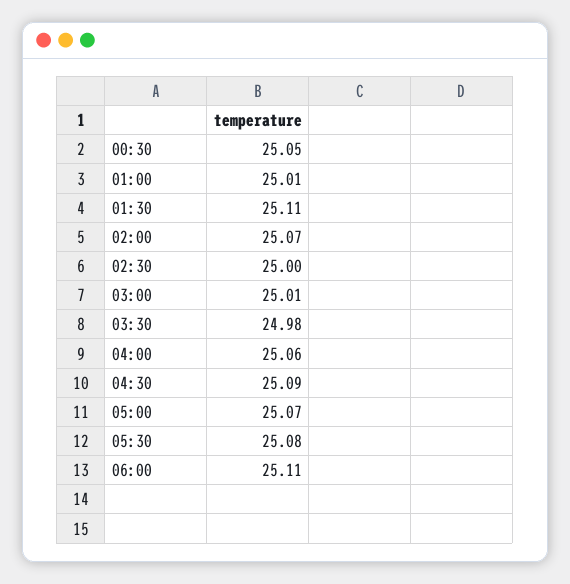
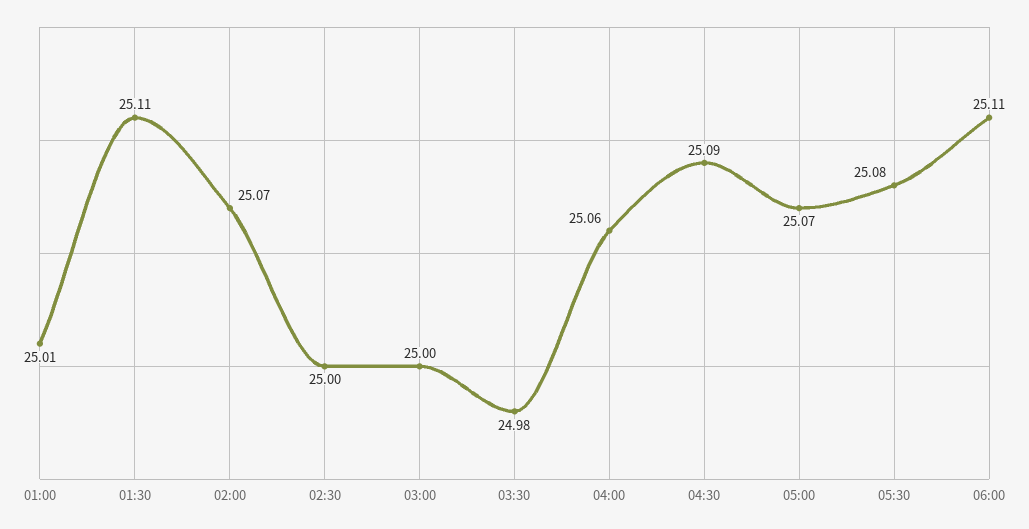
00:30: 25.05 -> none
03:00: 25.01 -> 25

